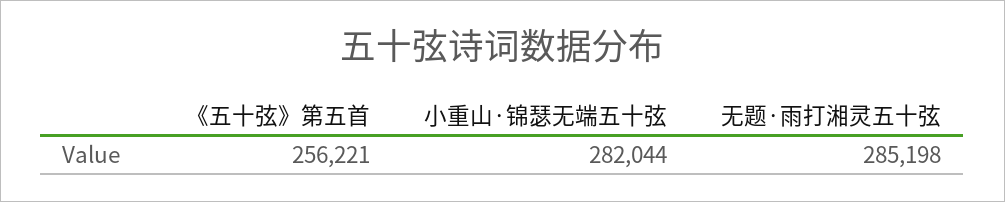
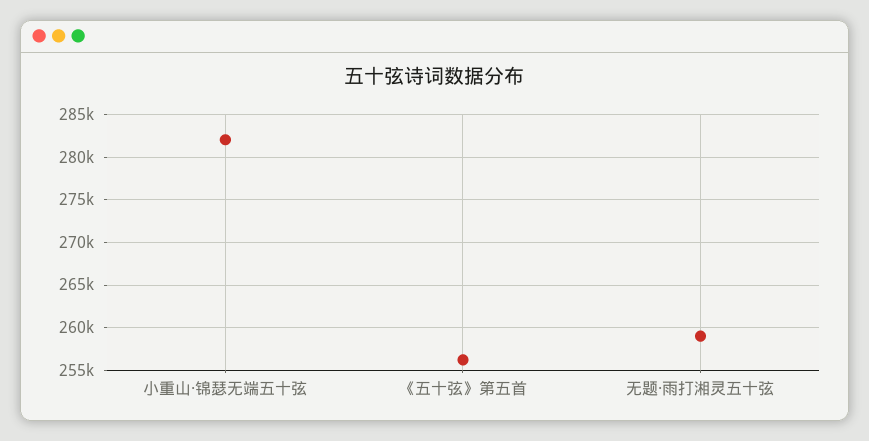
无题·雨打湘灵五十弦: 285198 -> 259000

